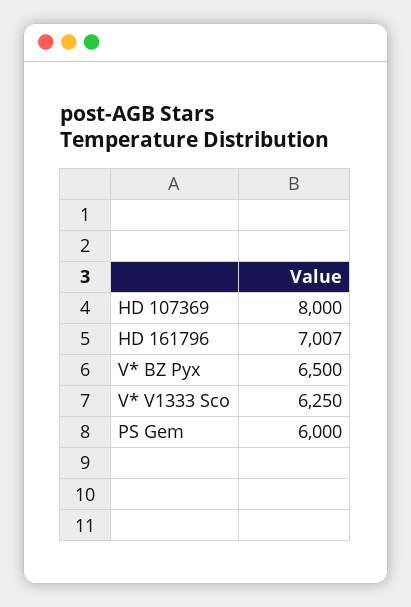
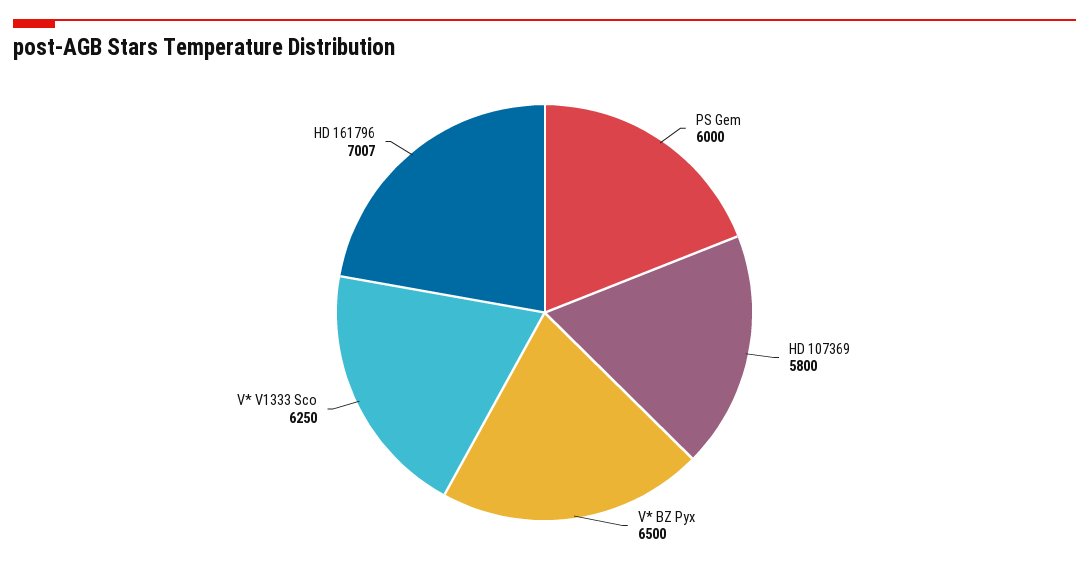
HD 107369: 8000 -> 5800

